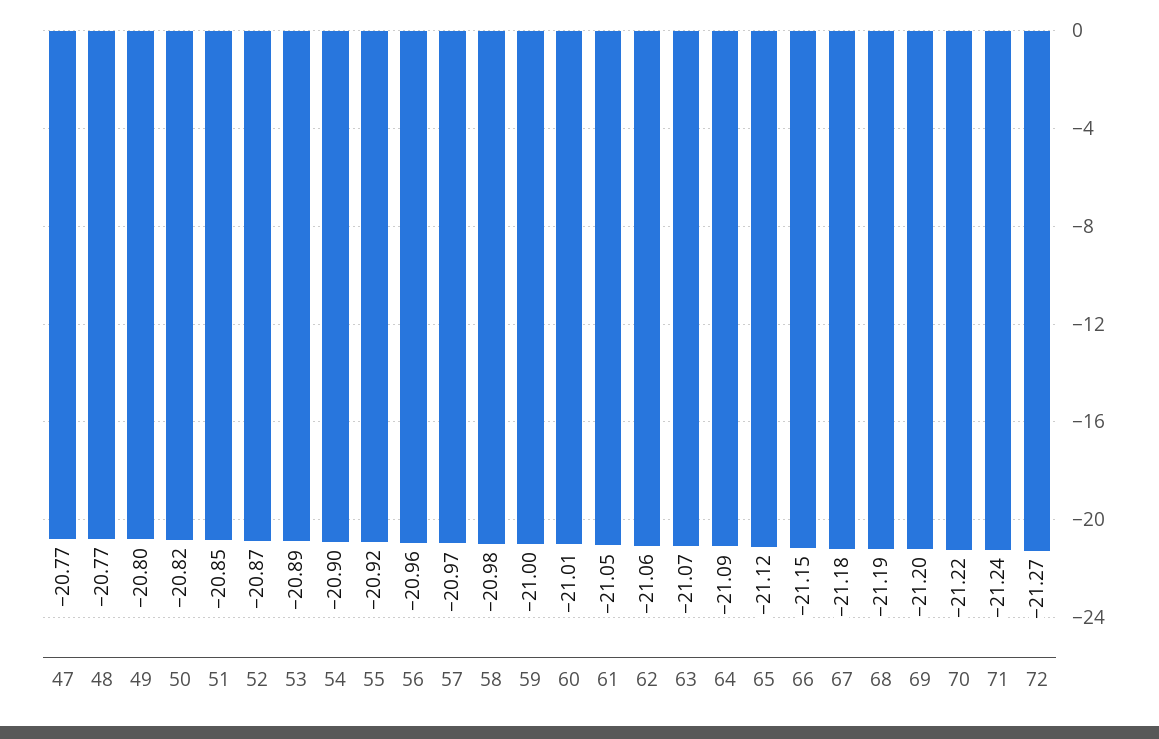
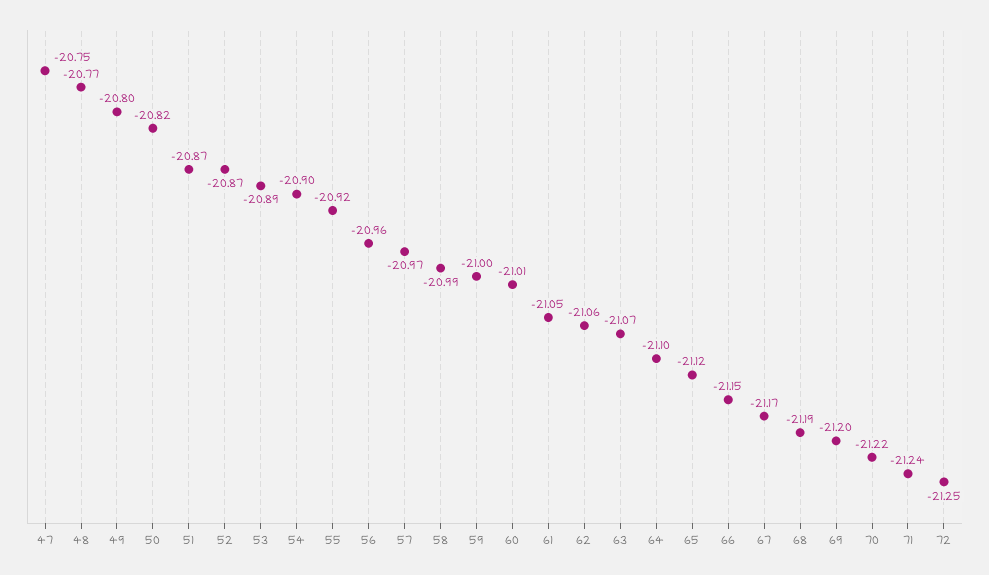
47: -20.77 -> -20.75
51: -20.85 -> -20.87
58: -20.98 -> -20.99
64: -21.09 -> -21.1
67: -21.18 -> -21.17
72: -21.27 -> -21.25

